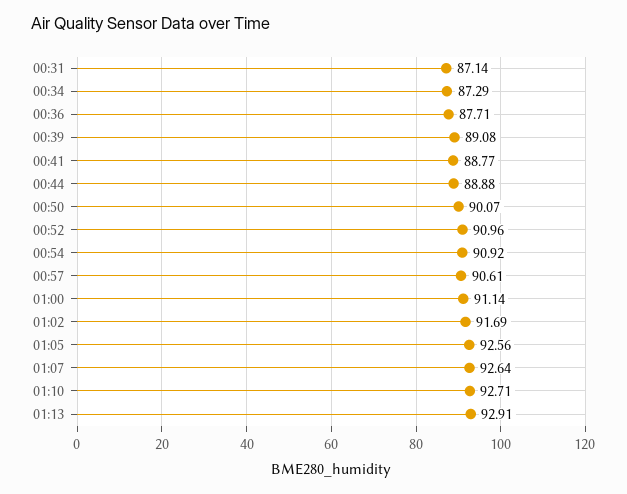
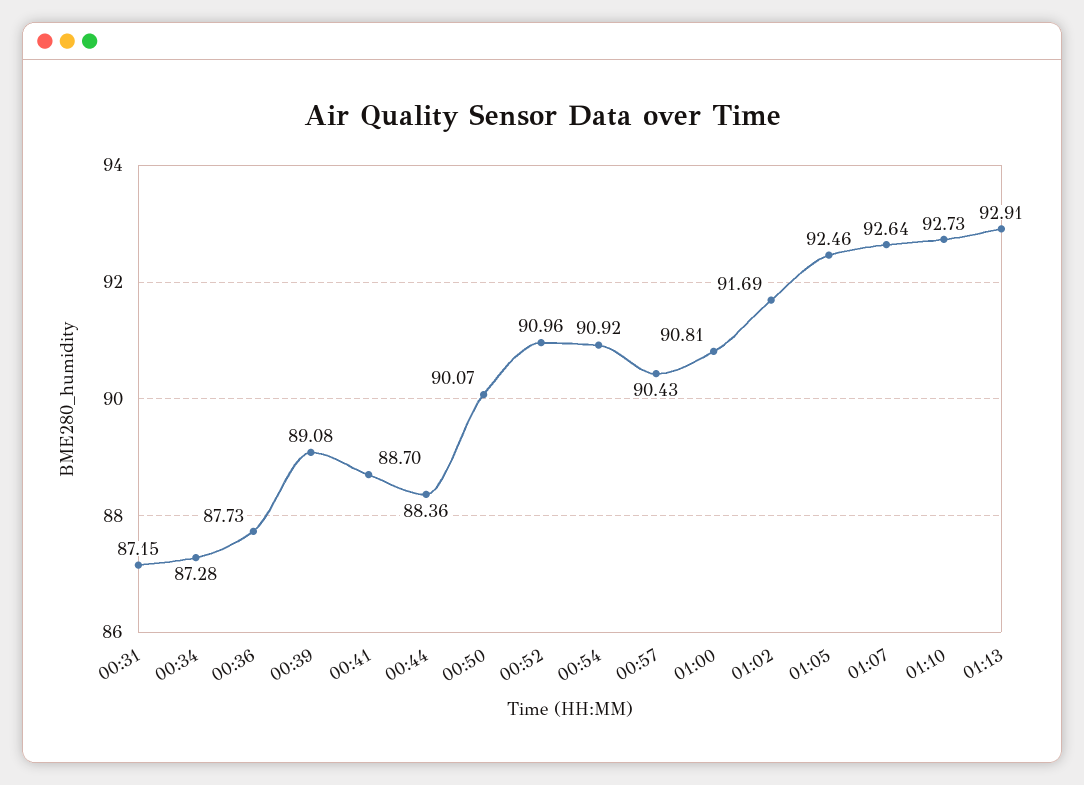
00:31: 87.14 -> 87.15
00:34: 87.29 -> 87.28
00:36: 87.71 -> 87.73
00:41: 88.77 -> 88.7
00:44: 88.88 -> 88.36
00:57: 90.61 -> 90.43
01:00: 91.14 -> 90.81
01:05: 92.56 -> 92.46
01:10: 92.71 -> 92.73

